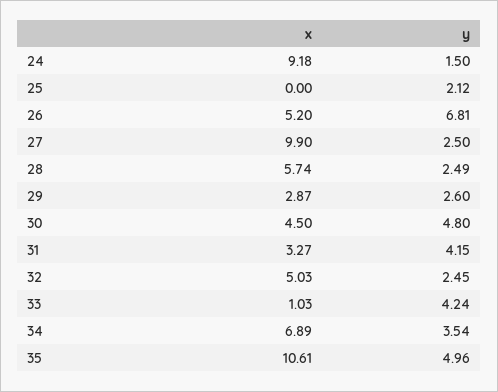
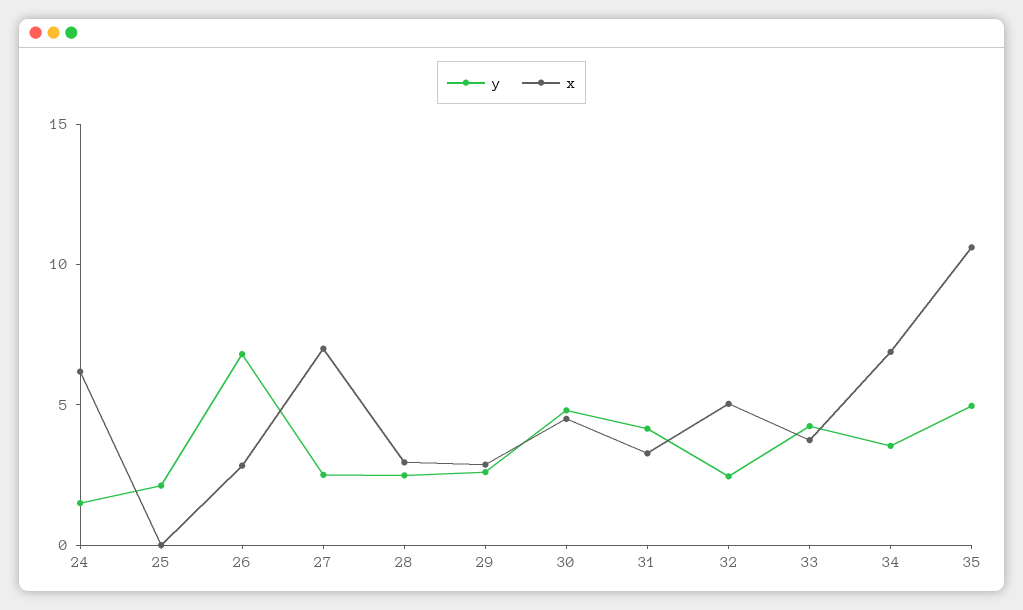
x, 24: 9.18 -> 6
x, 26: 5.2 -> 3
x, 27: 9.9 -> 7
x, 28: 5.74 -> 3
x, 33: 1.03 -> 4

